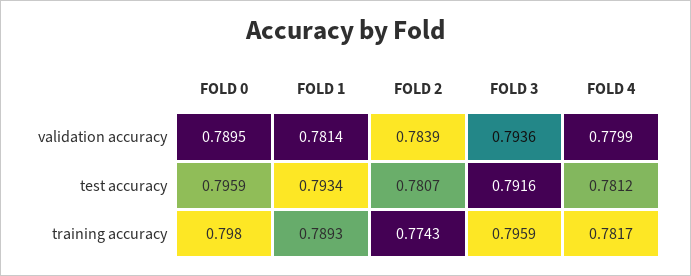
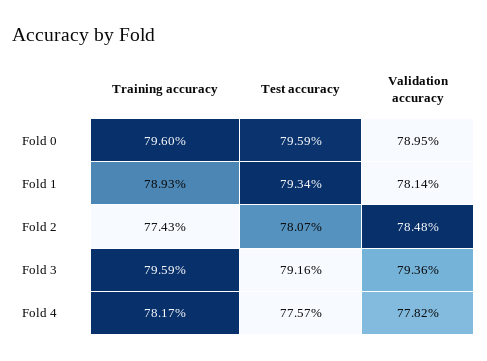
FOLD 2, validation accuracy: 0.7839 -> 0.7848
FOLD 4, validation accuracy: 0.7799 -> 0.7782
FOLD 4, test accuracy: 0.7812 -> 0.7757
FOLD 0, training accuracy: 0.798 -> 0.796

